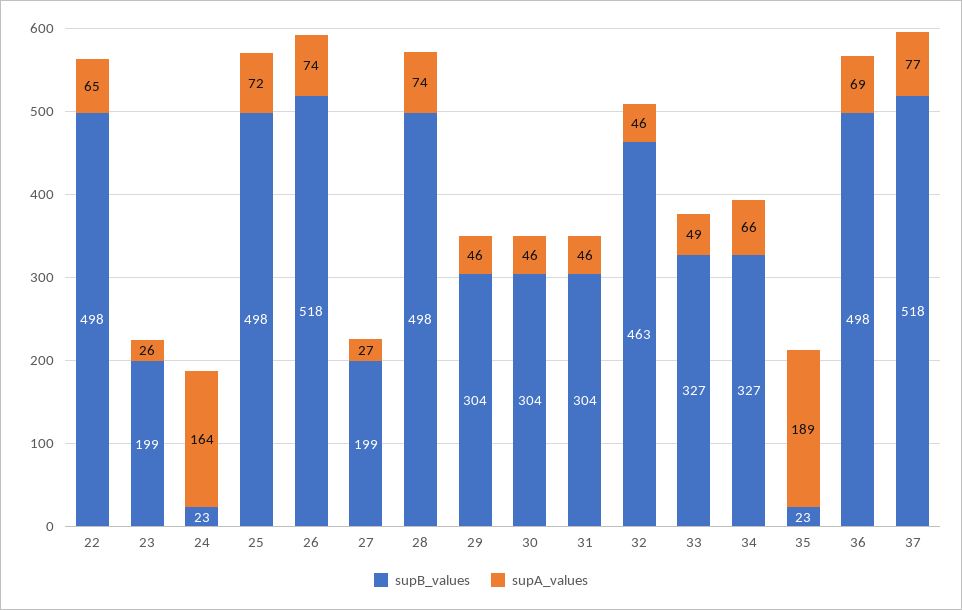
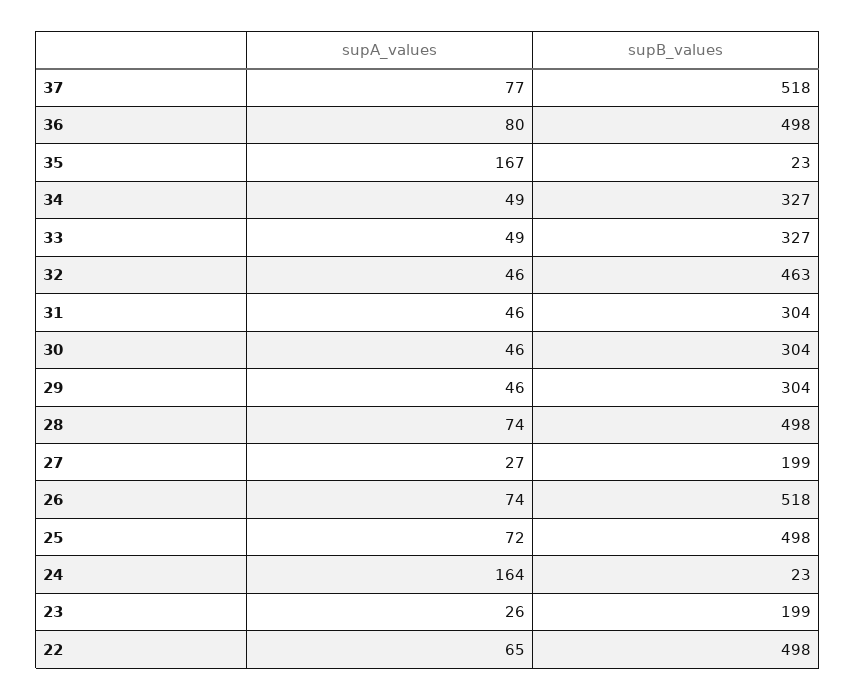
supA_values, 34: 66 -> 49
supA_values, 35: 189 -> 167
supA_values, 36: 69 -> 80

